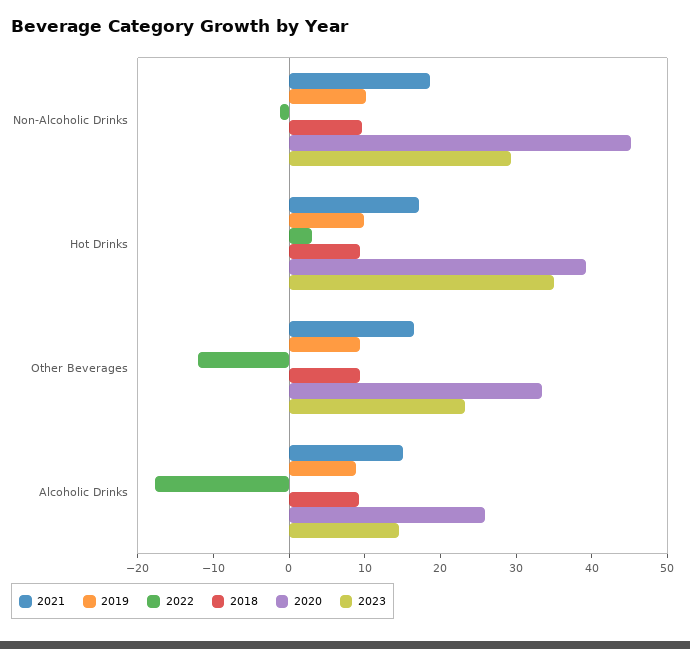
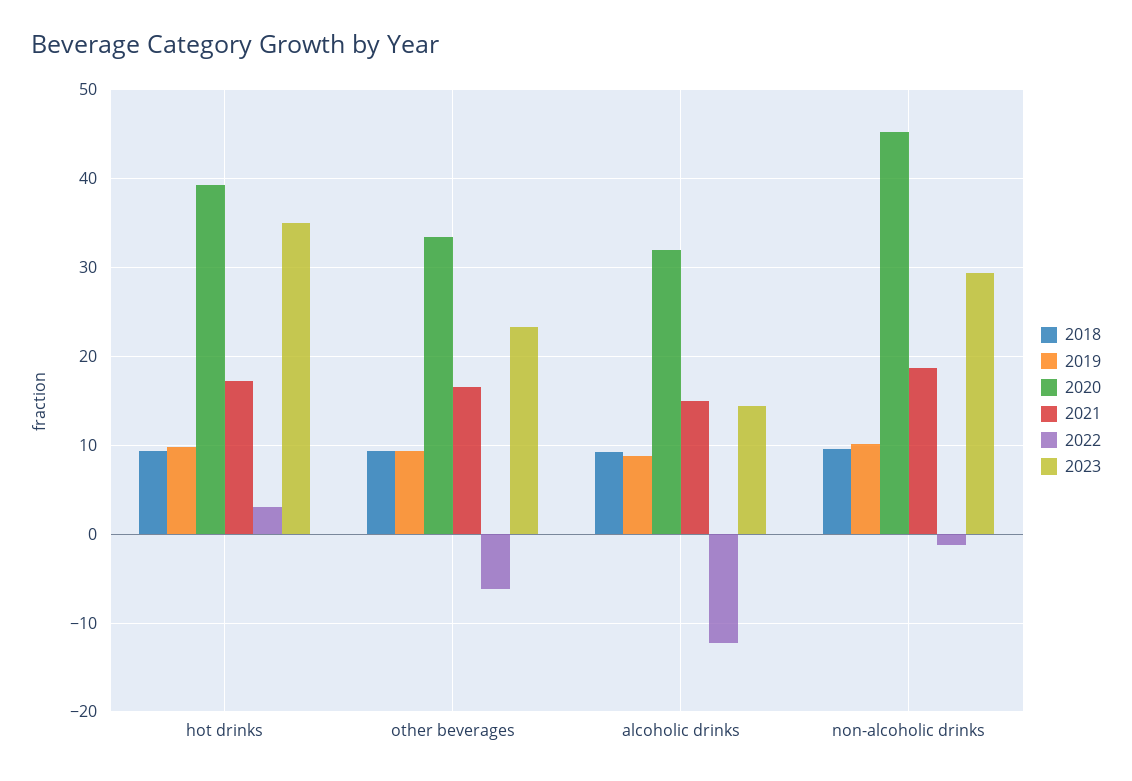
2022, Other Beverages: -12 -> -6
2022, Alcoholic Drinks: -18 -> -12
2020, Alcoholic Drinks: 26 -> 32

